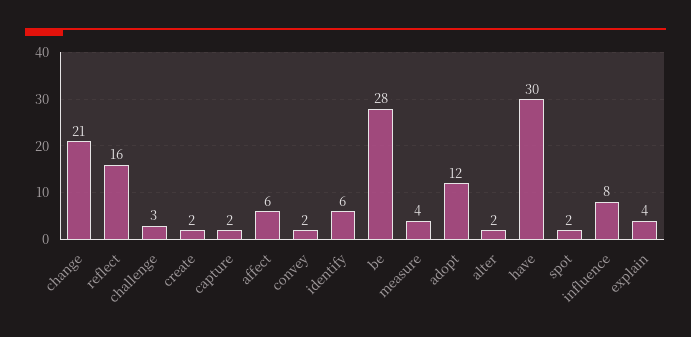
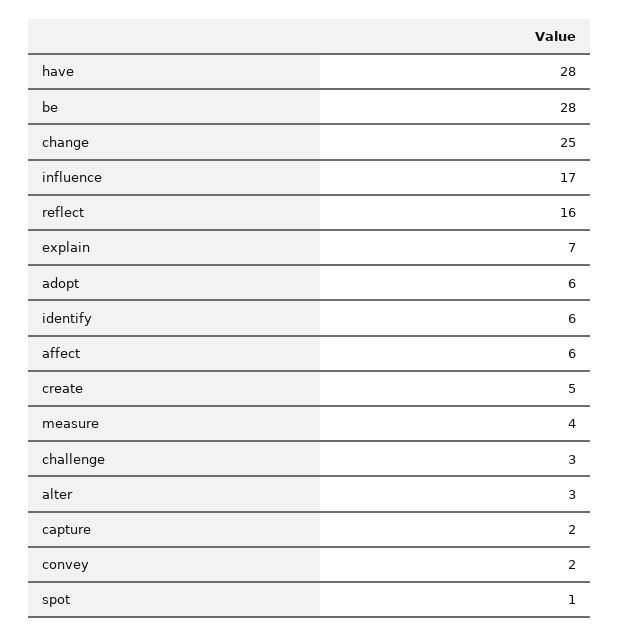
change: 21 -> 25
create: 2 -> 5
adopt: 12 -> 6
alter: 2 -> 3
have: 30 -> 28
spot: 2 -> 1
influence: 8 -> 17
explain: 4 -> 7

